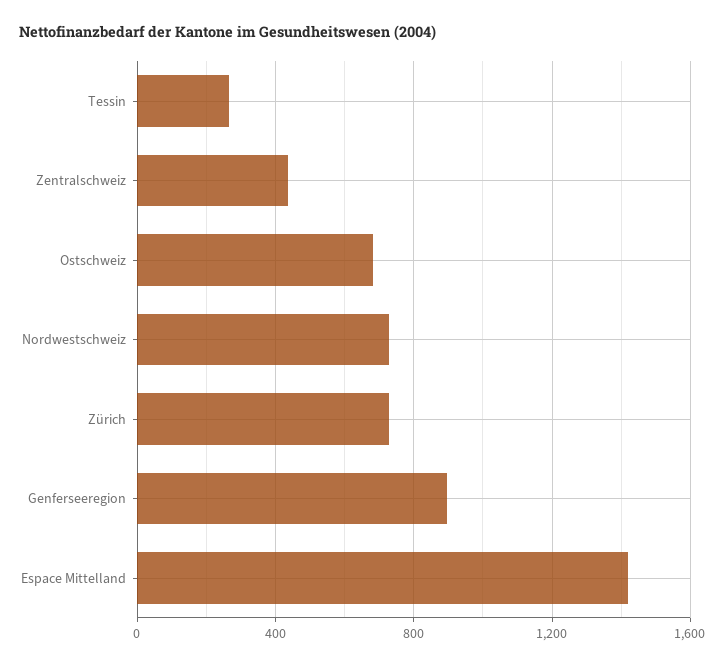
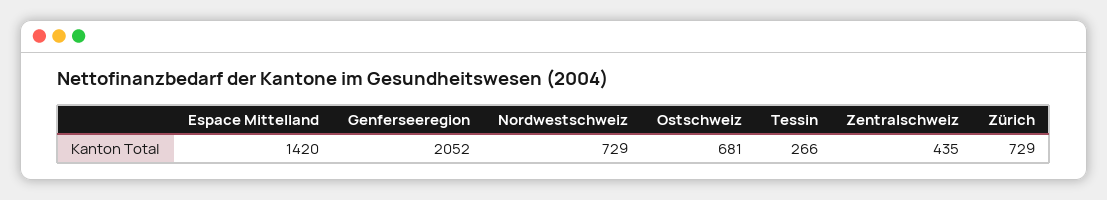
Genferseeregion: 900 -> 2052

